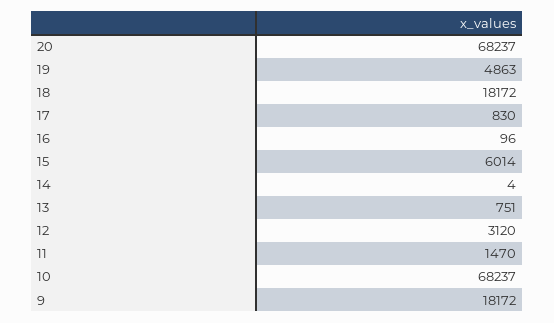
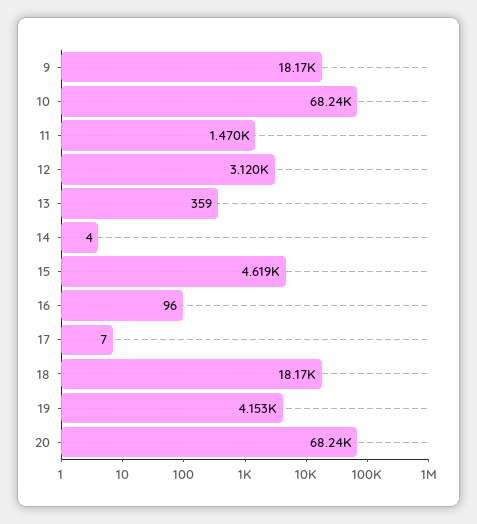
19: 4863 -> 4153
17: 830 -> 7
15: 6014 -> 4619
13: 751 -> 359

